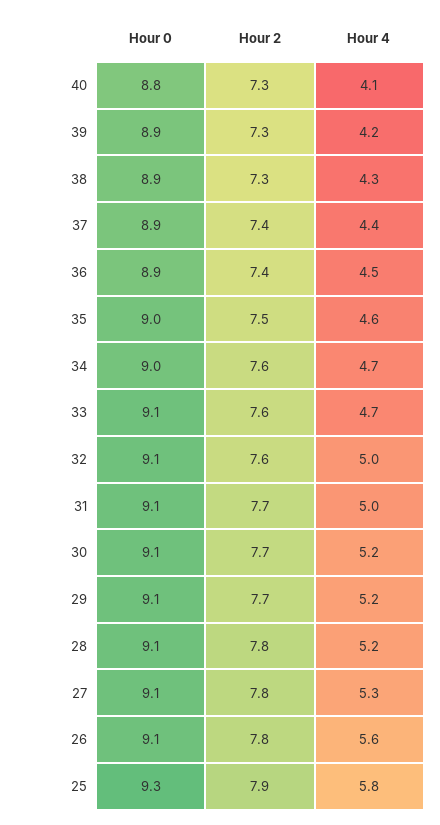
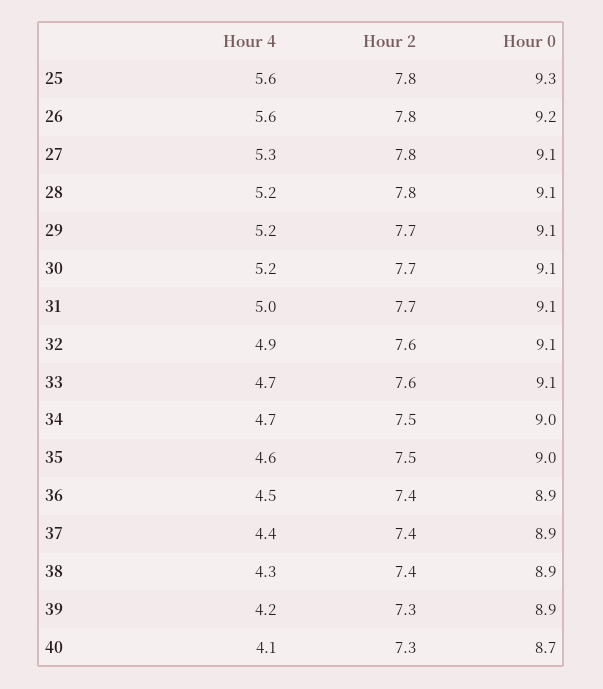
Hour 0, 40: 8.8 -> 8.7
Hour 2, 38: 7.3 -> 7.4
Hour 2, 34: 7.6 -> 7.5
Hour 4, 32: 5 -> 4.9
Hour 0, 26: 9.1 -> 9.2
Hour 2, 25: 7.9 -> 7.8
Hour 4, 25: 5.8 -> 5.6

